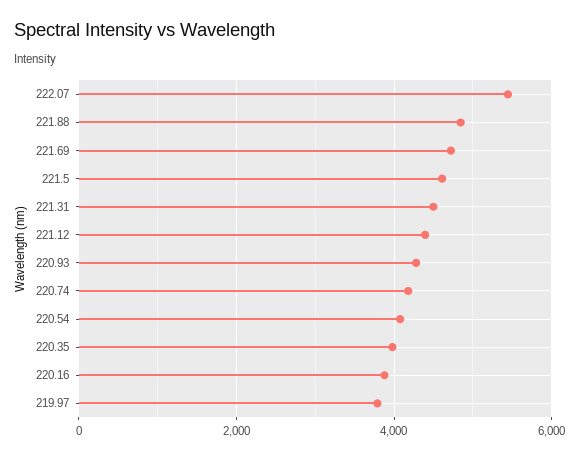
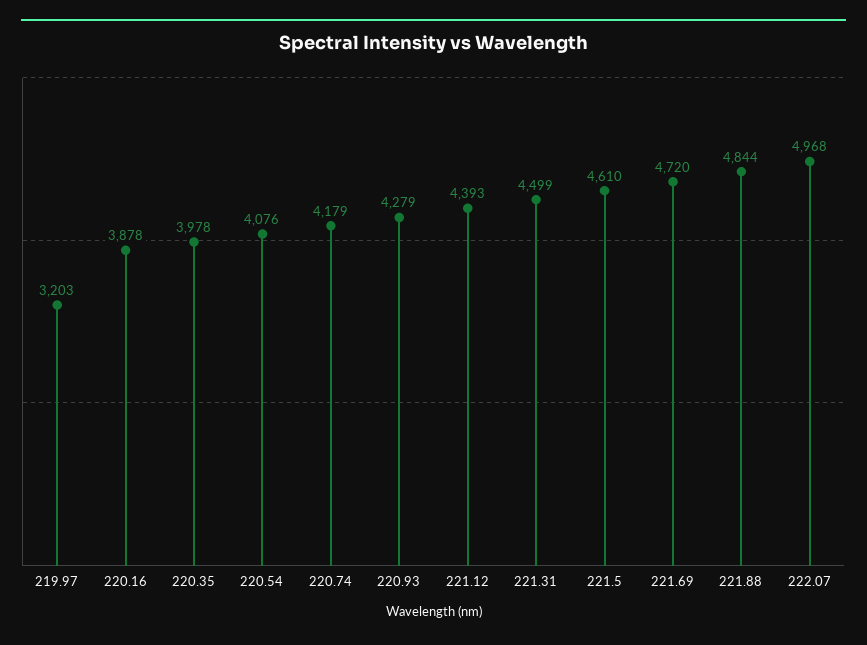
222.07: 5400 -> 4968
219.97: 3800 -> 3203

